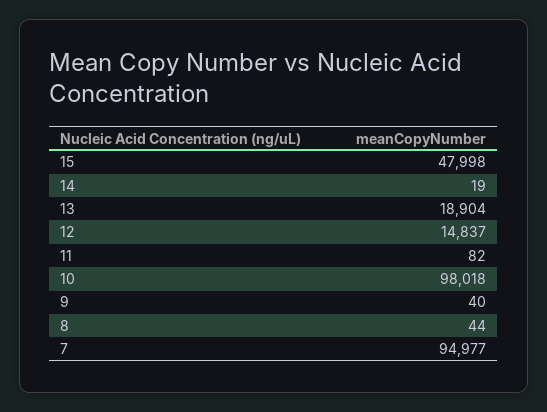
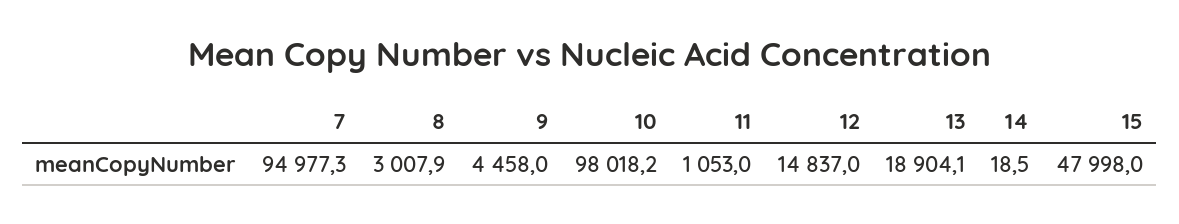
11: 82 -> 1053
9: 40 -> 4458
8: 44 -> 3007.9

